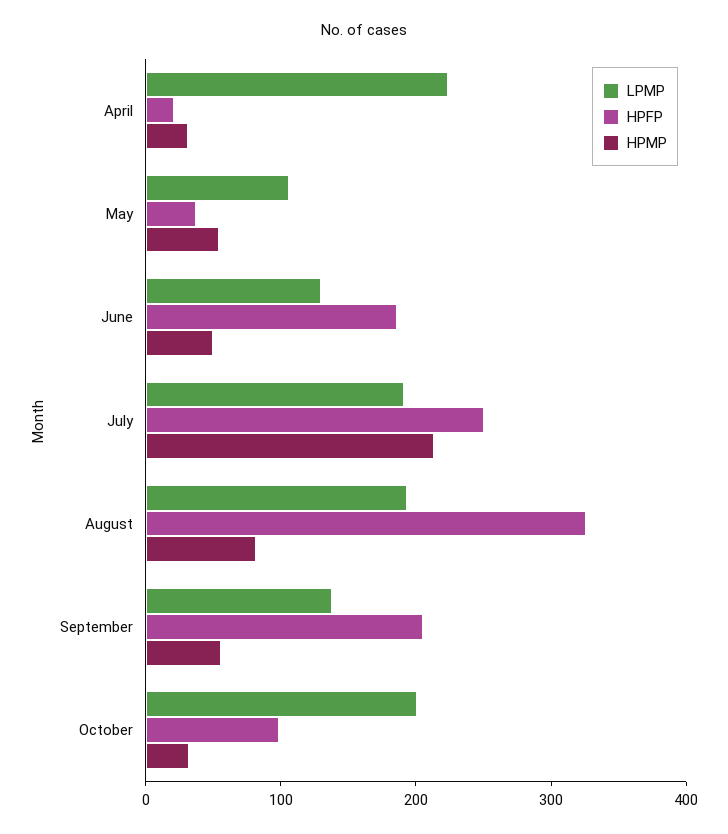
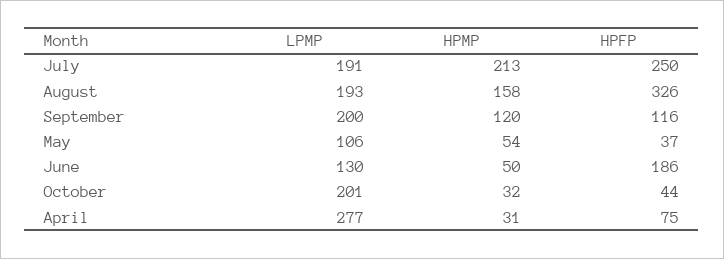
LPMP, April: 220 -> 277
HPFP, April: 20 -> 75
HPMP, August: 80 -> 158
LPMP, September: 140 -> 200
HPFP, September: 200 -> 116
HPMP, September: 60 -> 120
HPFP, October: 100 -> 44

